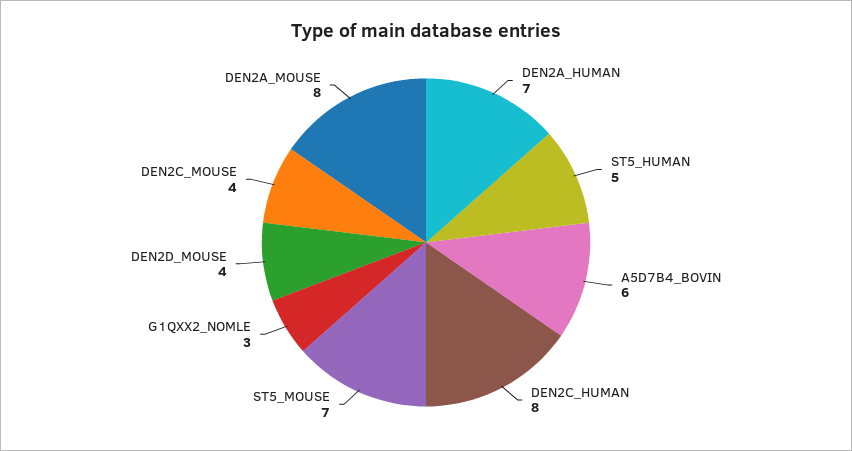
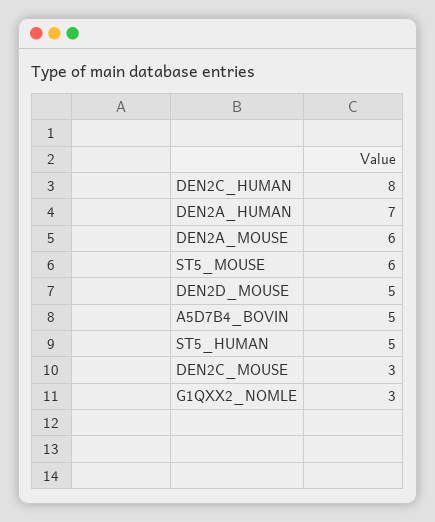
A5D7B4_BOVIN: 6 -> 5
ST5_MOUSE: 7 -> 6
DEN2D_MOUSE: 4 -> 5
DEN2C_MOUSE: 4 -> 3
DEN2A_MOUSE: 8 -> 6

